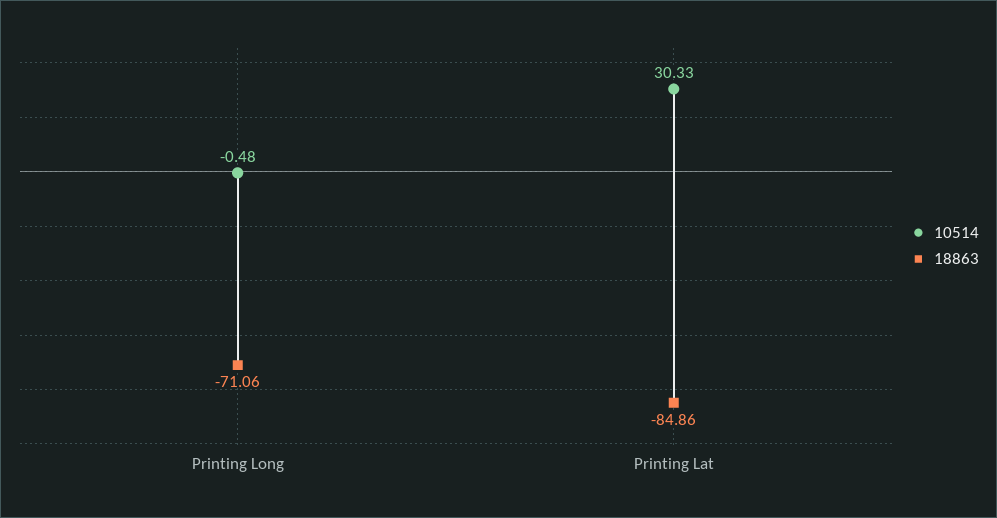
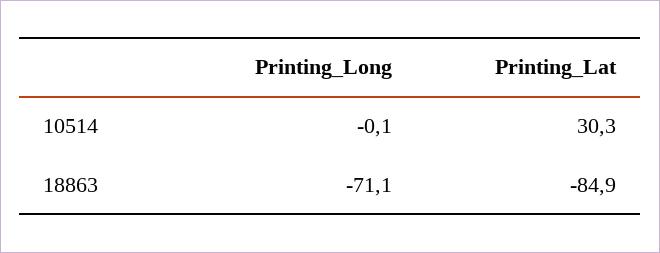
10514, Printing Long: -0.48 -> -0.1

